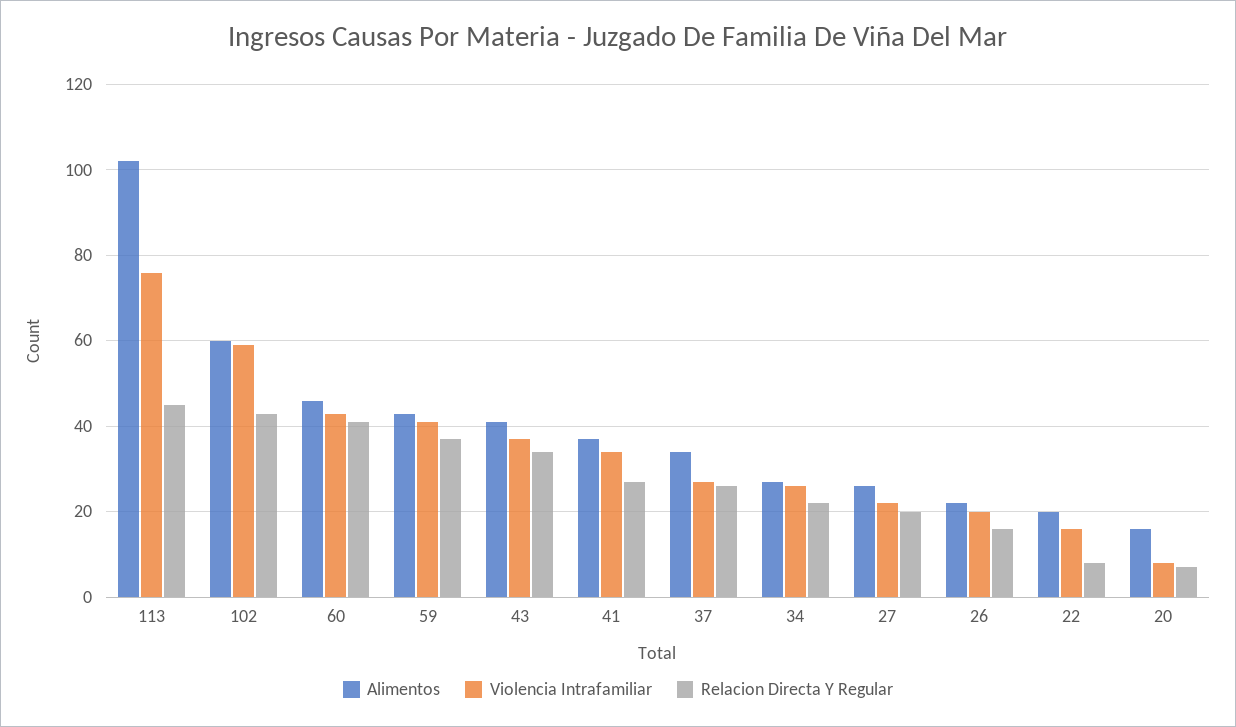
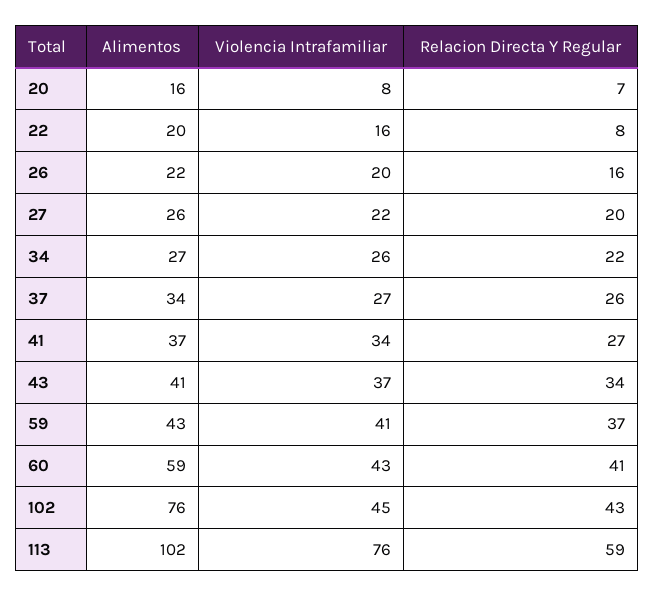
Relacion Directa Y Regular, 113: 45 -> 59
Alimentos, 102: 60 -> 76
Violencia Intrafamiliar, 102: 60 -> 45
Alimentos, 60: 45 -> 59

